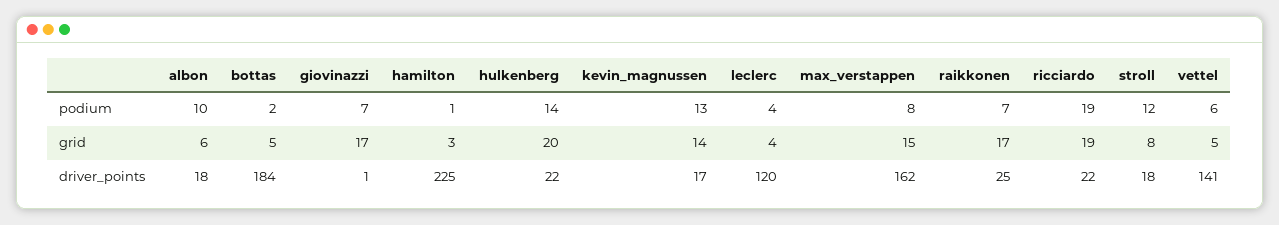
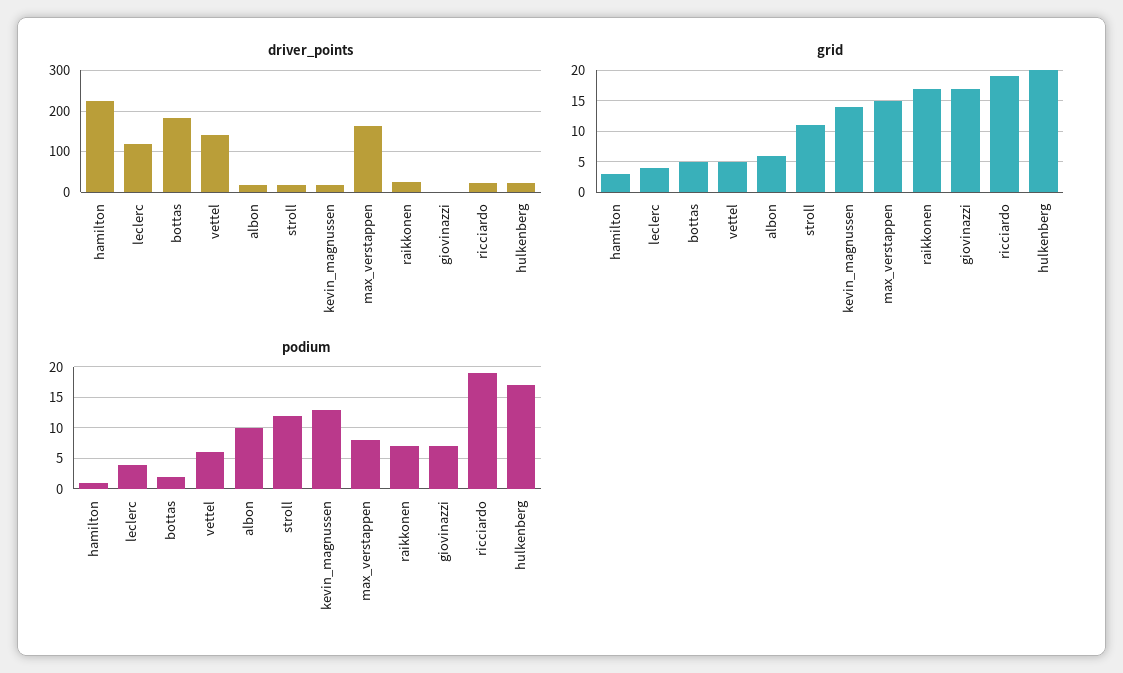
podium, hulkenberg: 14 -> 17
grid, stroll: 8 -> 11

